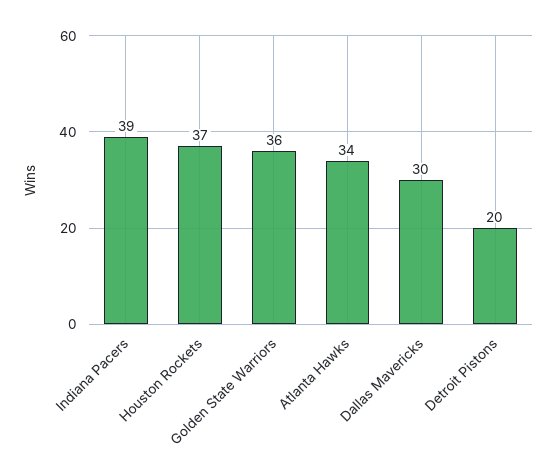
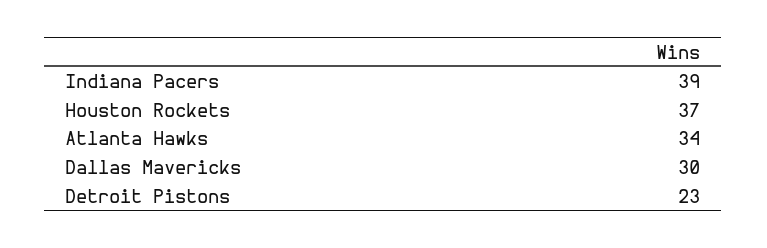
Golden State Warriors: 36 -> none
Detroit Pistons: 20 -> 23

